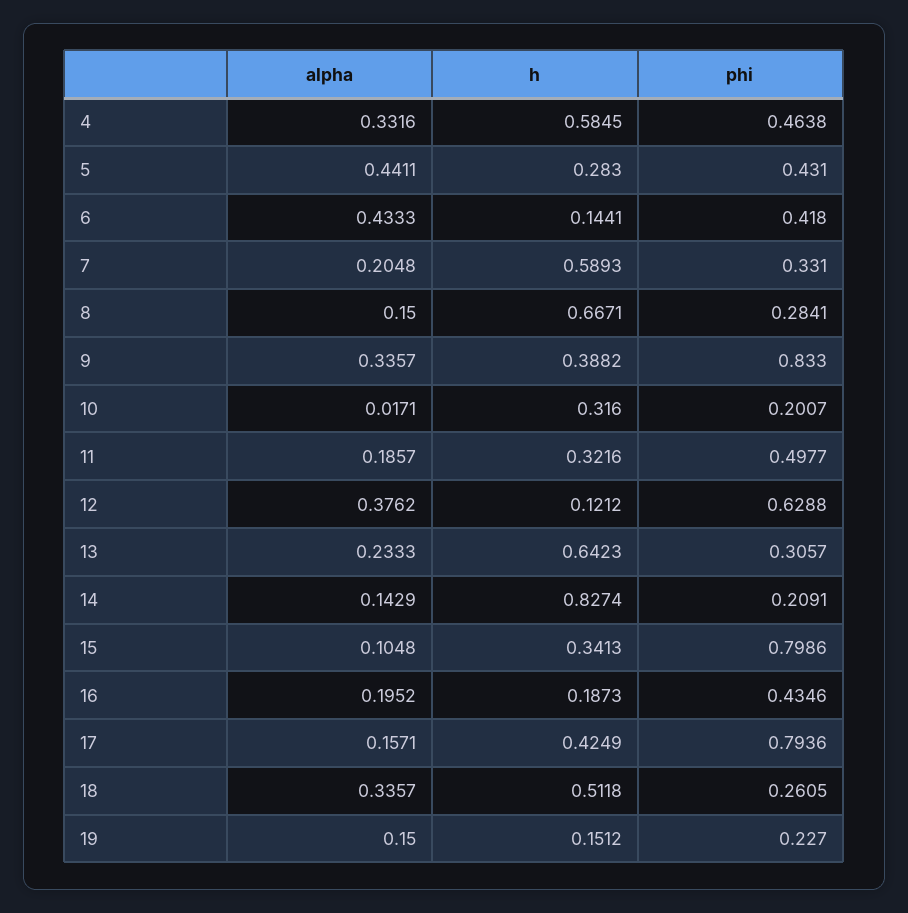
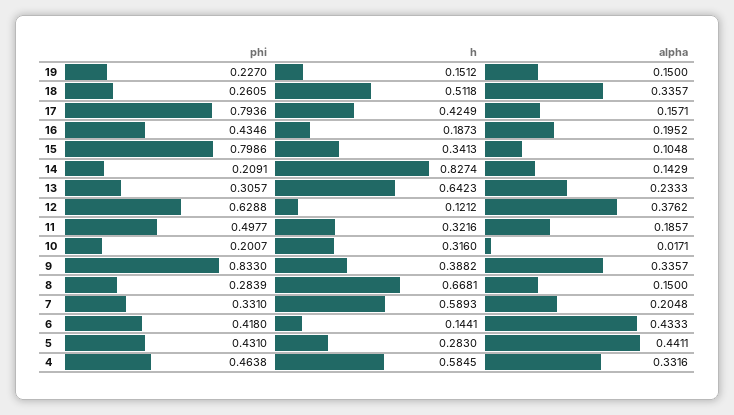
h, 8: 0.6671 -> 0.6681
phi, 8: 0.2841 -> 0.2839

